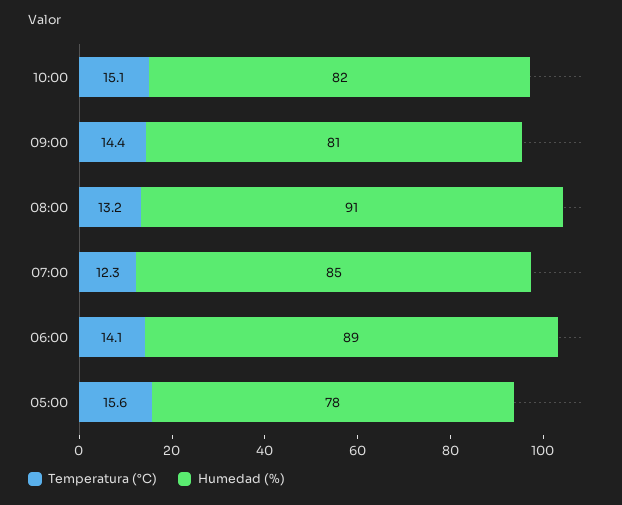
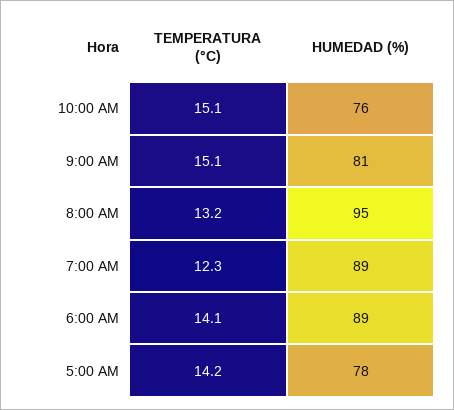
Humedad (%), 10:00: 82 -> 76
Temperatura (°C), 09:00: 14.4 -> 15.1
Humedad (%), 08:00: 91 -> 95
Humedad (%), 07:00: 85 -> 89
Temperatura (°C), 05:00: 15.6 -> 14.2

